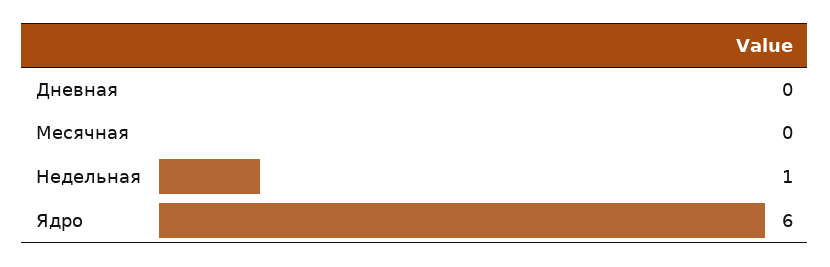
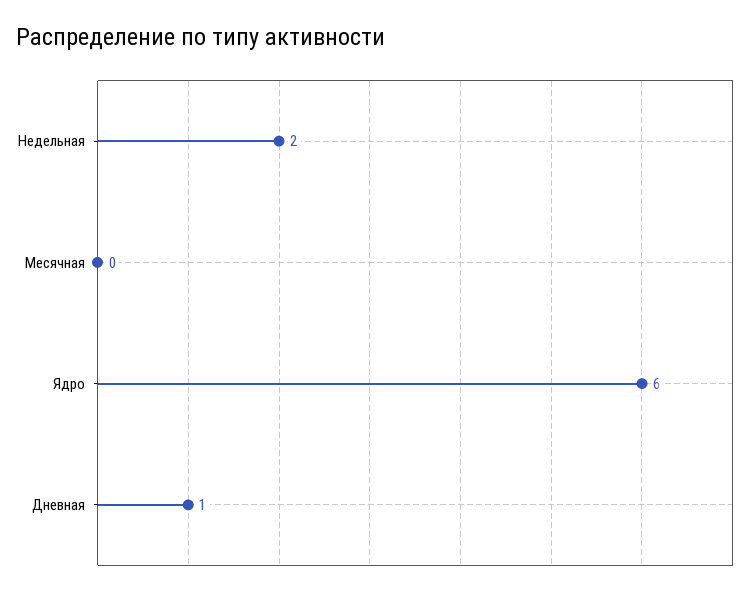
Дневная: 0 -> 1
Недельная: 1 -> 2

